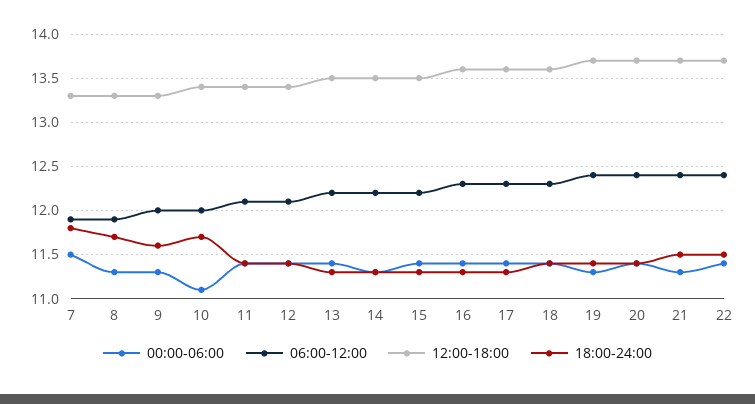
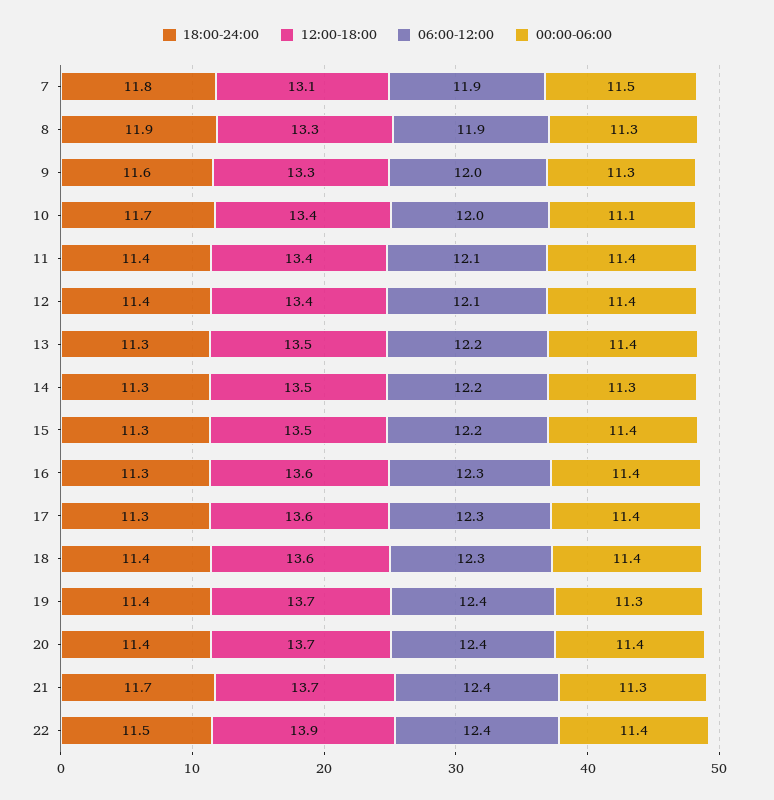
12:00-18:00, 7: 13.3 -> 13.1
18:00-24:00, 8: 11.7 -> 11.9
18:00-24:00, 21: 11.5 -> 11.7
12:00-18:00, 22: 13.7 -> 13.9

